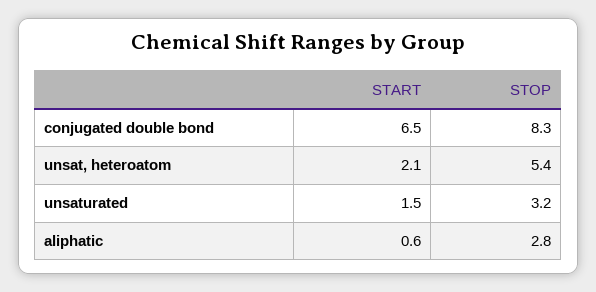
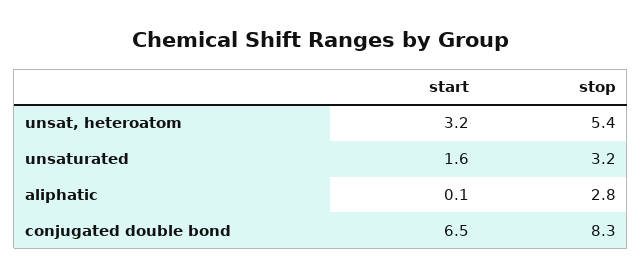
START, unsat, heteroatom: 2.1 -> 3.2
START, unsaturated: 1.5 -> 1.6
START, aliphatic: 0.6 -> 0.1

